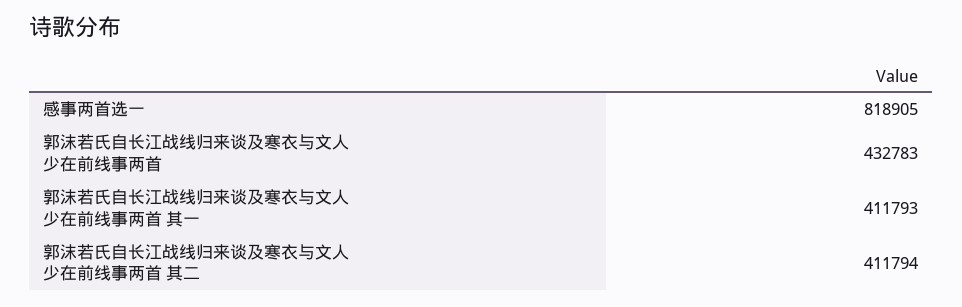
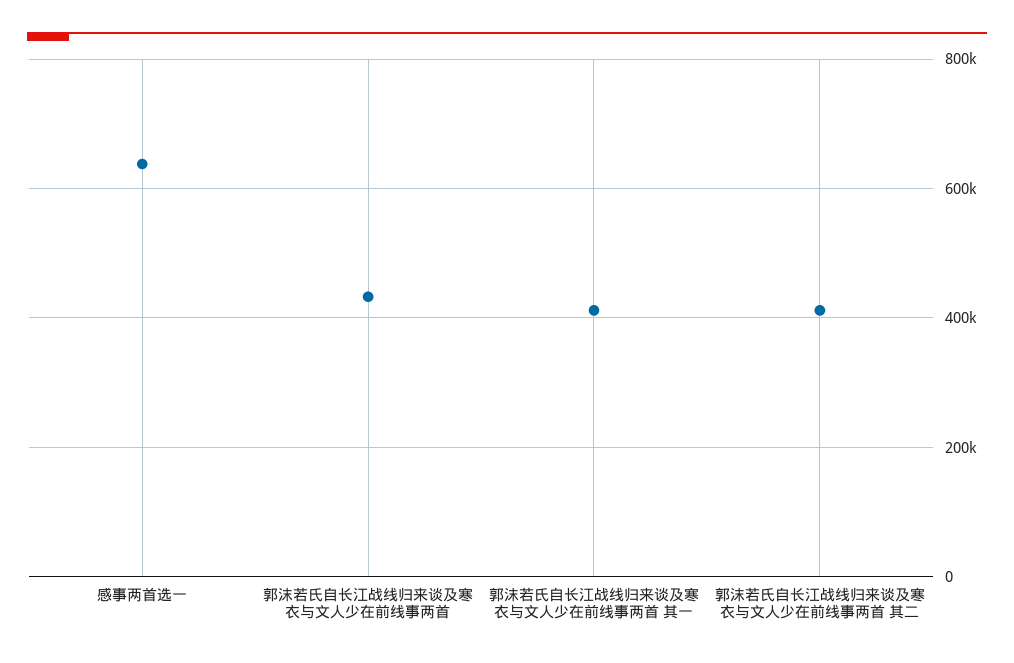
感事两首选一: 818905 -> 640000

